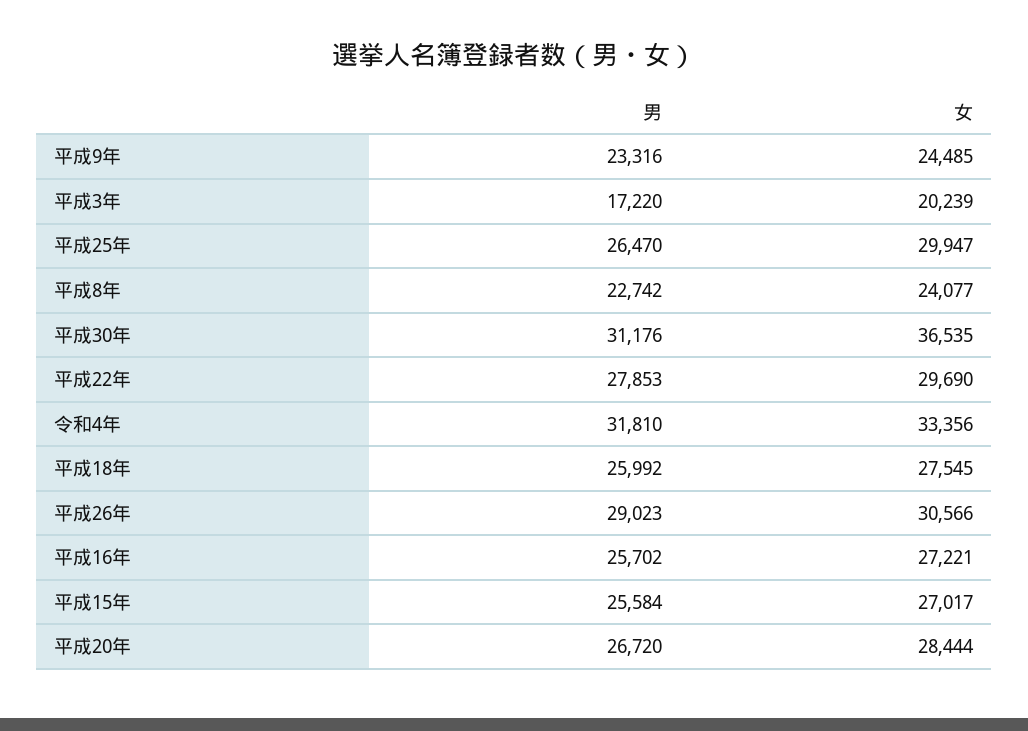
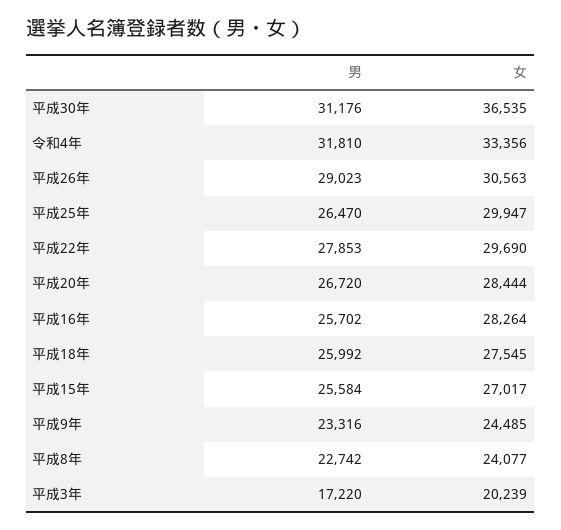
女, 平成26年: 30566 -> 30563
女, 平成16年: 27221 -> 28264

